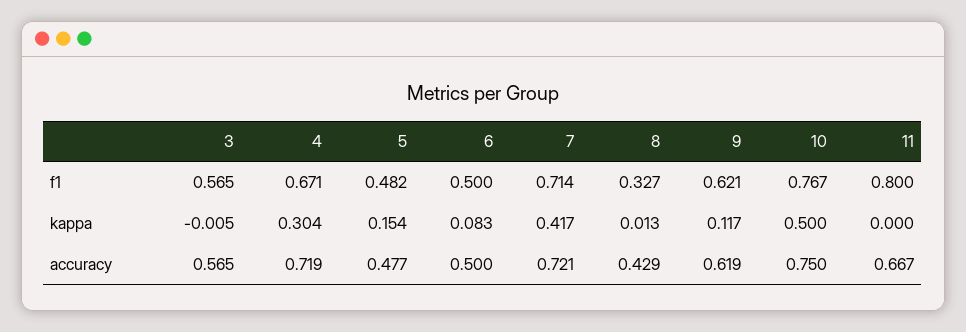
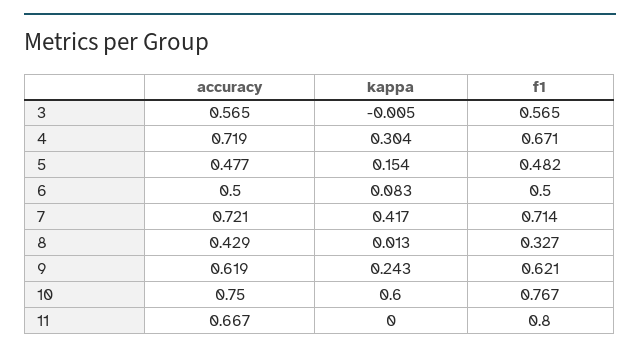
9, kappa: 0.117 -> 0.243
10, kappa: 0.5 -> 0.6

